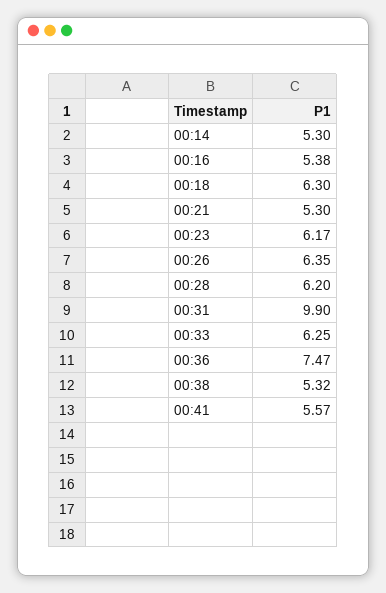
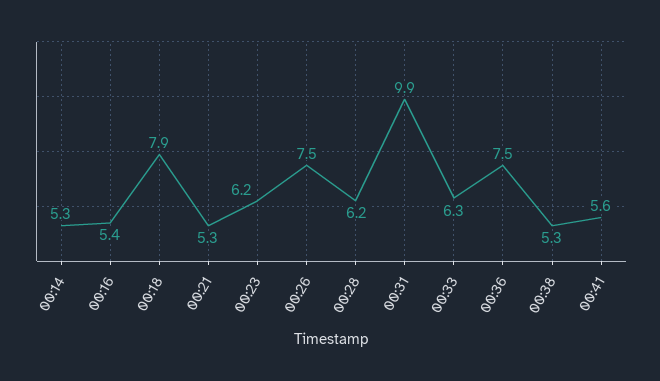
00:18: 6.3 -> 7.9
00:26: 6.35 -> 7.5

